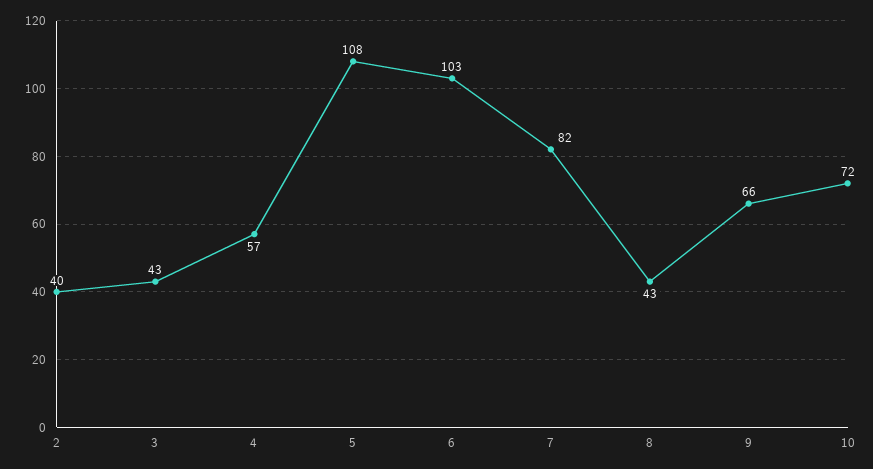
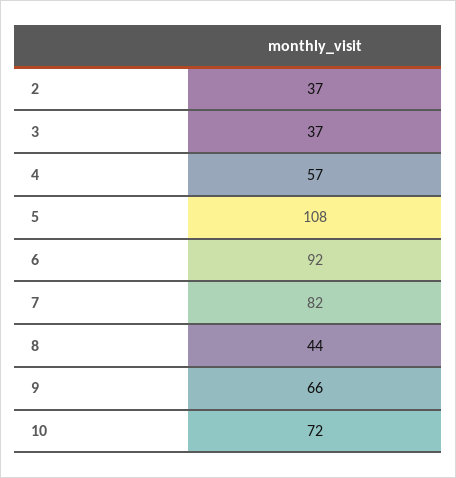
2: 40 -> 37
3: 43 -> 37
6: 103 -> 92
8: 43 -> 44

